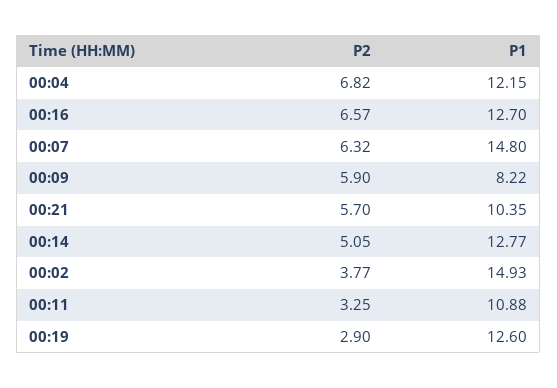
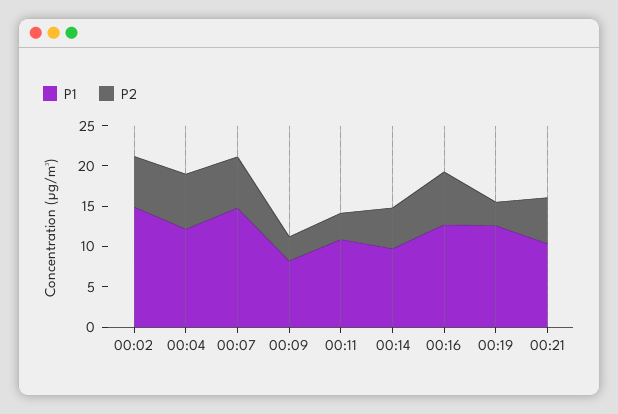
P2, 00:09: 5.9 -> 3
P1, 00:14: 12.77 -> 10
P2, 00:02: 3.77 -> 6

